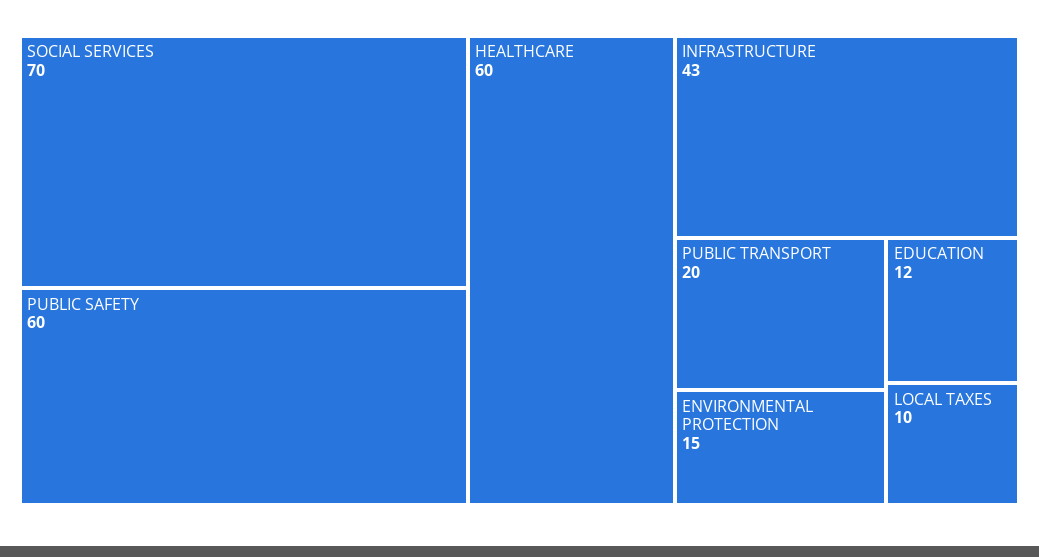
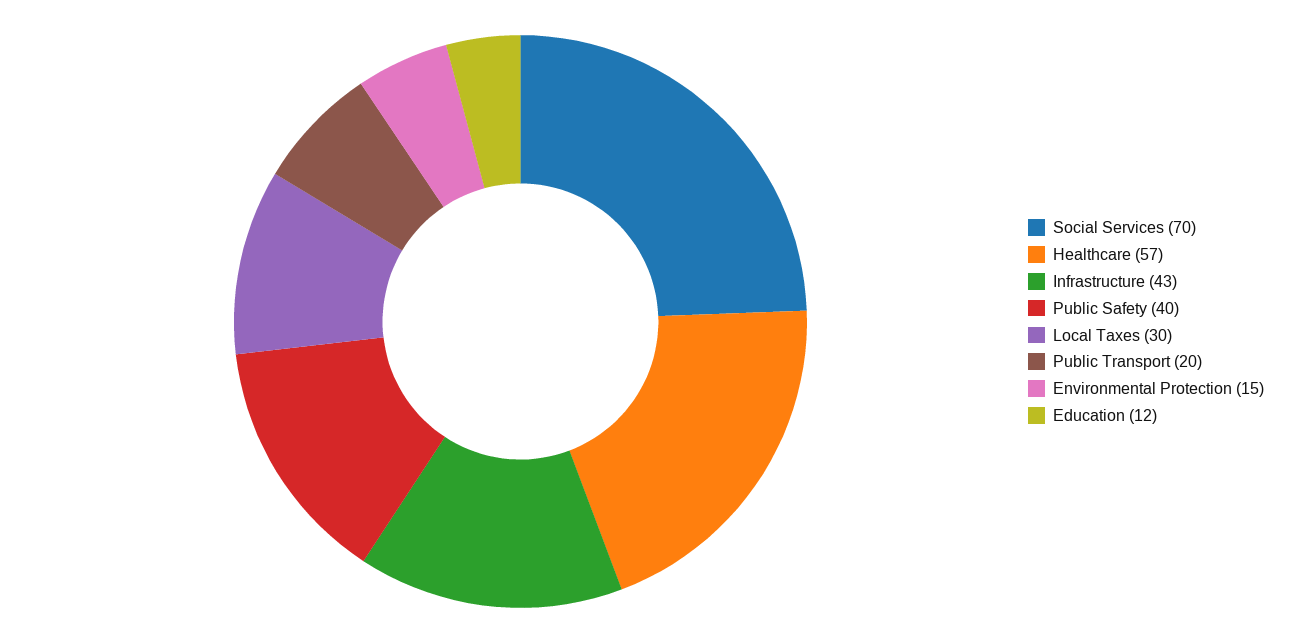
PUBLIC SAFETY: 60 -> 40
HEALTHCARE: 60 -> 57
LOCAL TAXES: 10 -> 30

